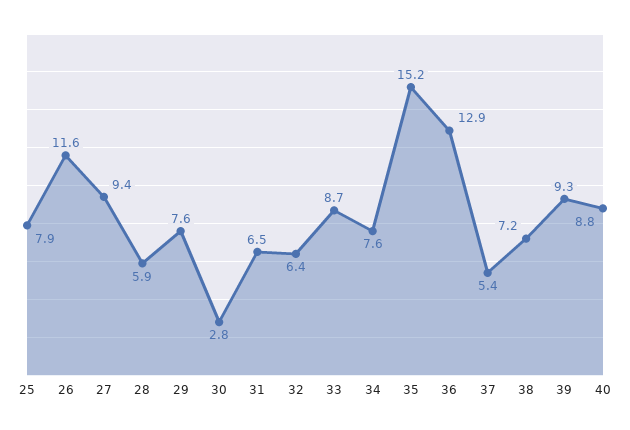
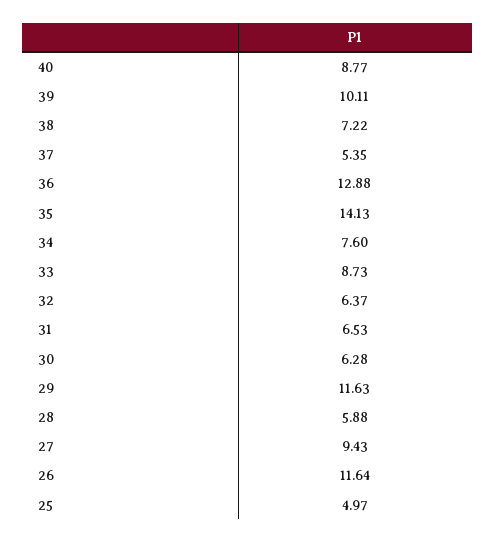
25: 7.9 -> 4.97
29: 7.6 -> 11.63
30: 2.8 -> 6.28
35: 15.2 -> 14.13
39: 9.3 -> 10.11

